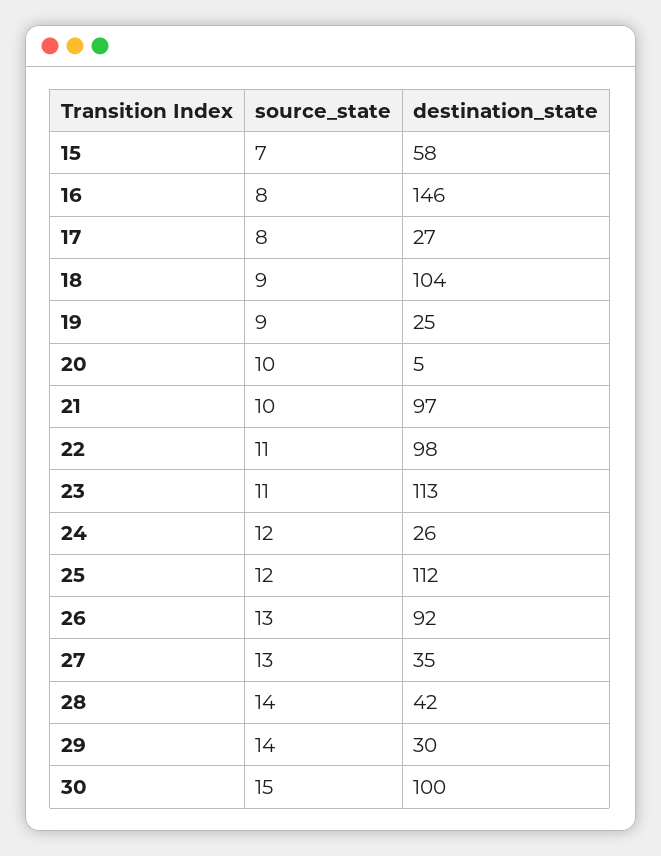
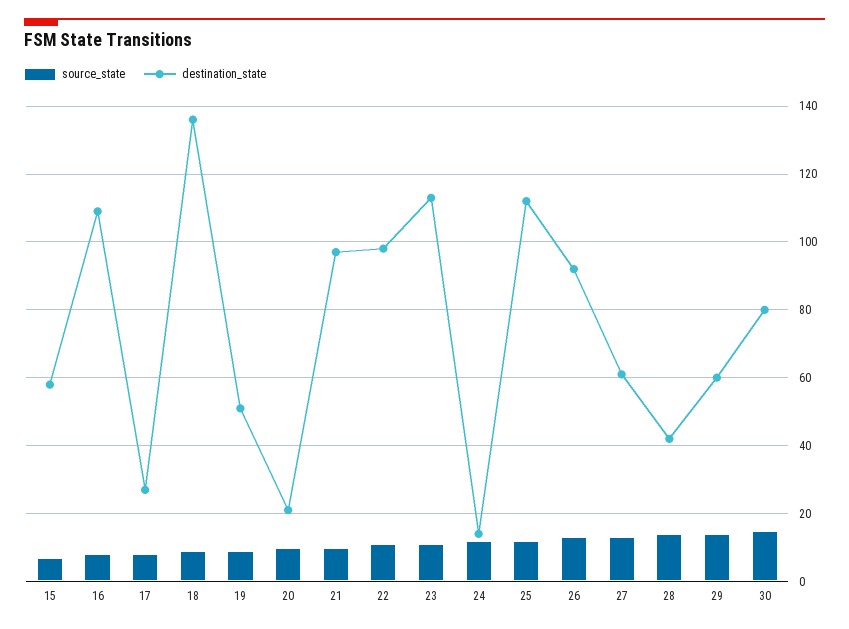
destination_state, 16: 146 -> 110
destination_state, 18: 104 -> 135
destination_state, 19: 25 -> 50
destination_state, 20: 5 -> 20
destination_state, 24: 26 -> 15
destination_state, 27: 35 -> 60
destination_state, 29: 30 -> 60
destination_state, 30: 100 -> 80

